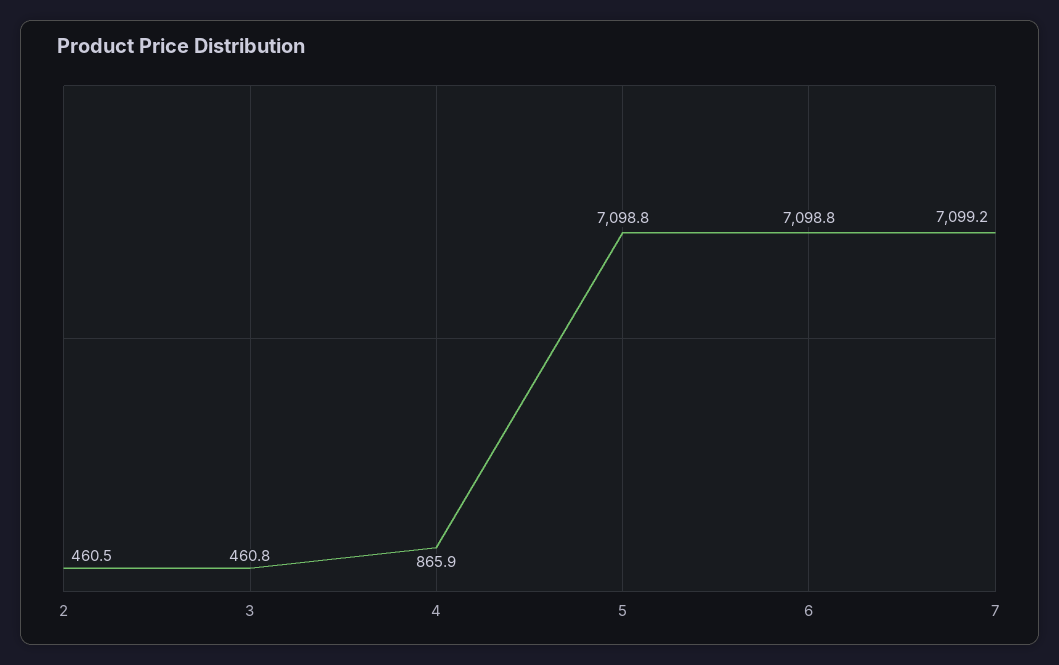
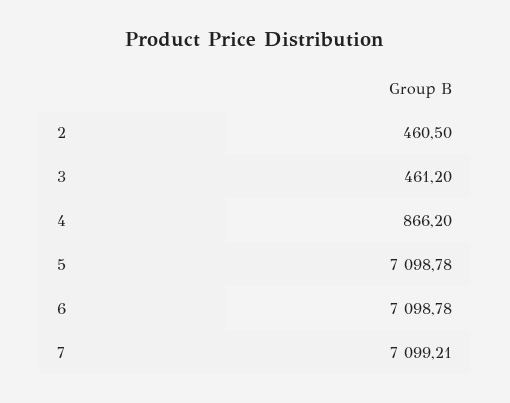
3: 460.8 -> 461.2
4: 865.9 -> 866.2

